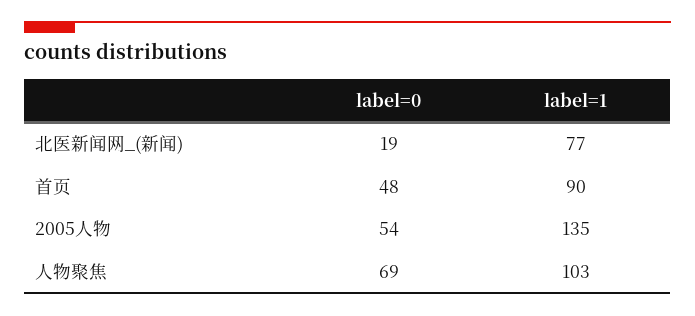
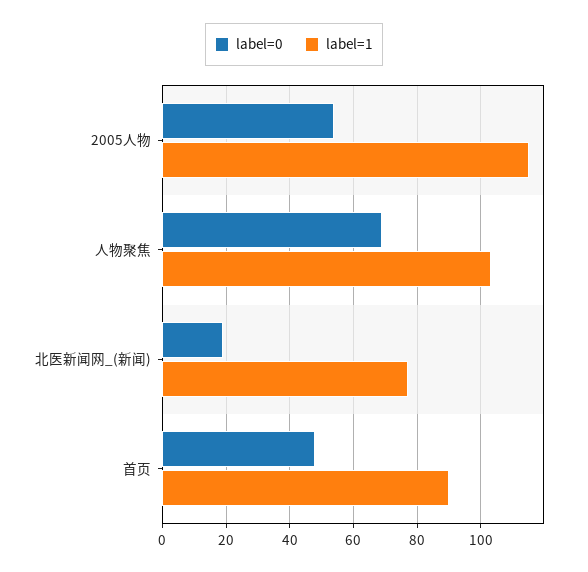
label=1, 2005人物: 135 -> 115

